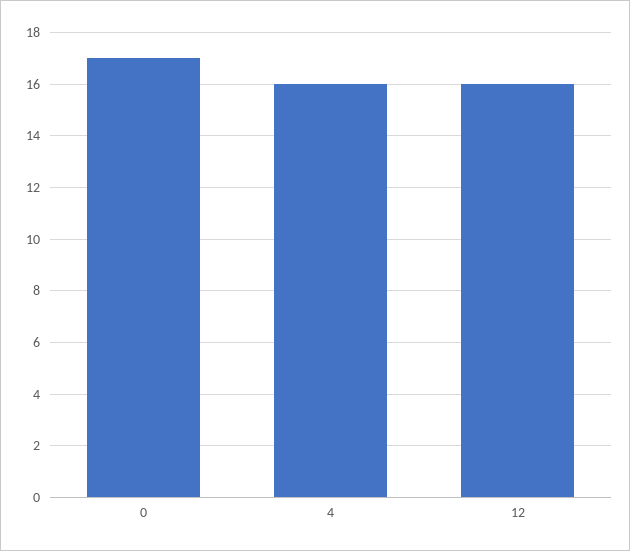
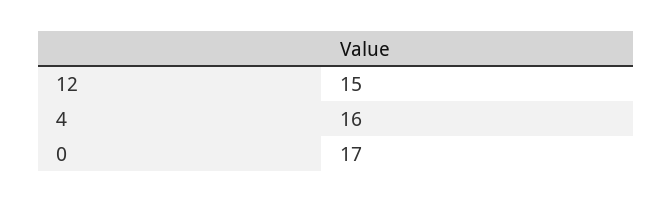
12: 16 -> 15

